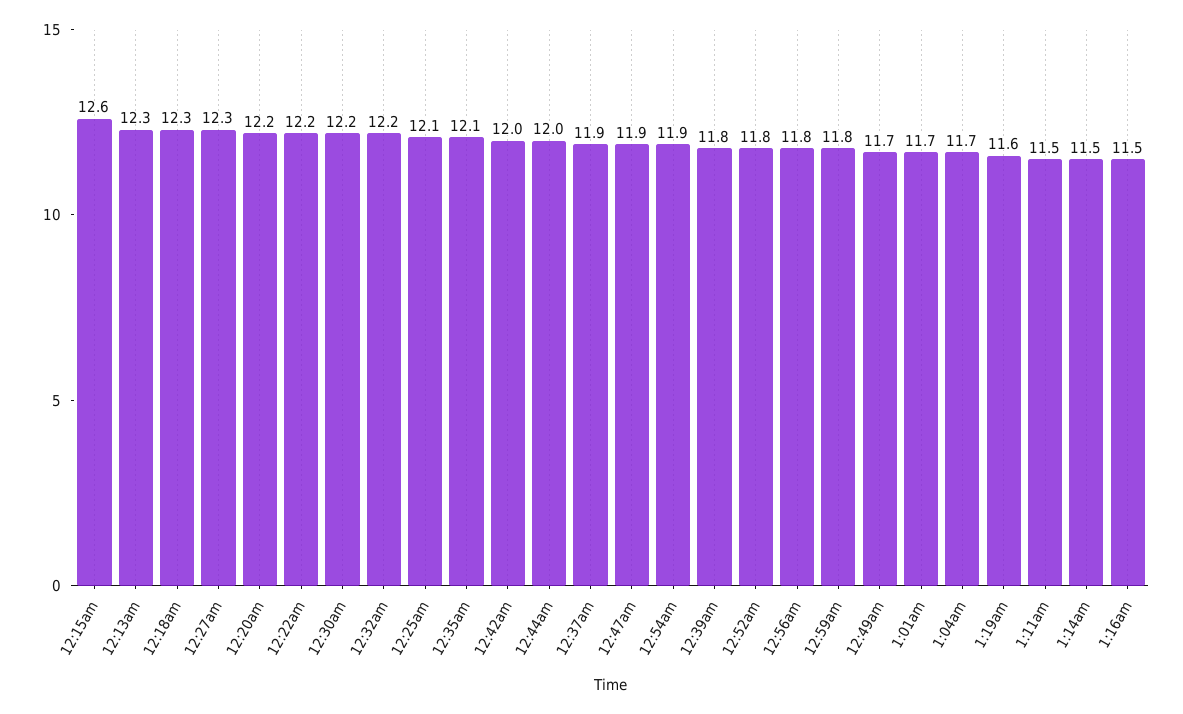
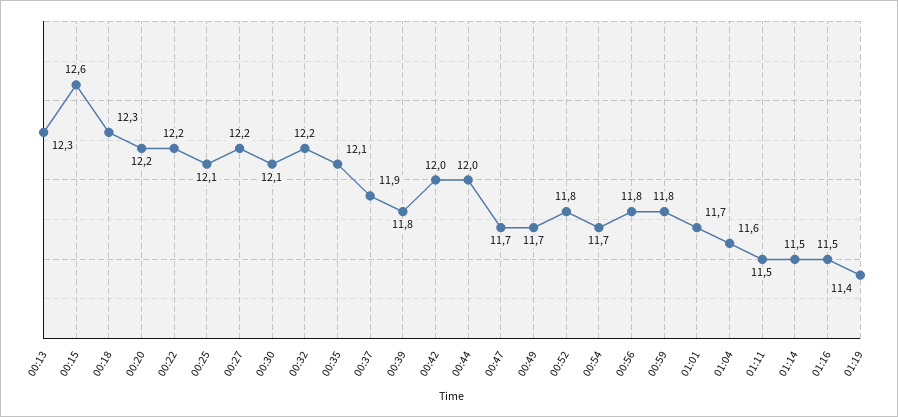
12:27am: 12.3 -> 12.2
12:30am: 12.2 -> 12.1
12:47am: 11.9 -> 11.7
12:54am: 11.9 -> 11.7
1:04am: 11.7 -> 11.6
1:19am: 11.6 -> 11.4

